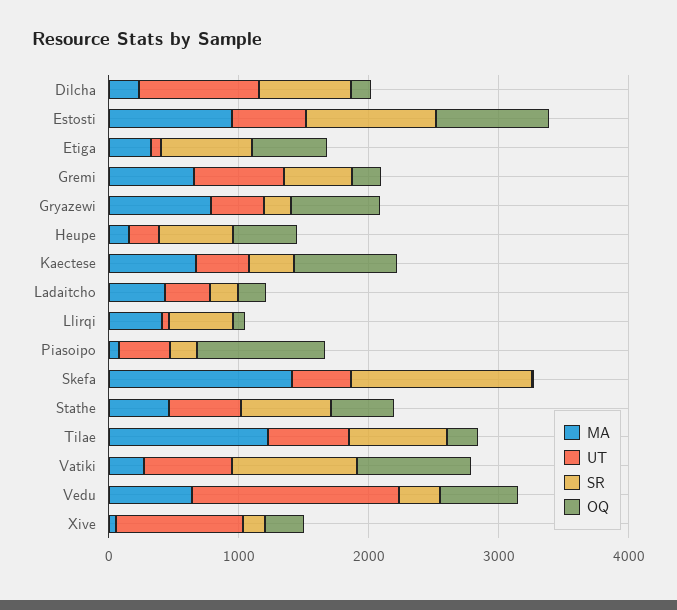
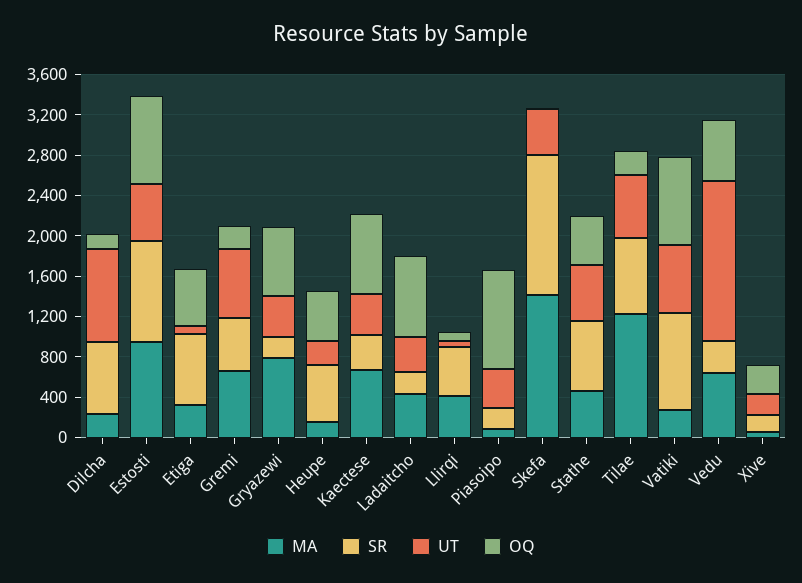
OQ, Ladaitcho: 200 -> 800
UT, Xive: 1000 -> 200

